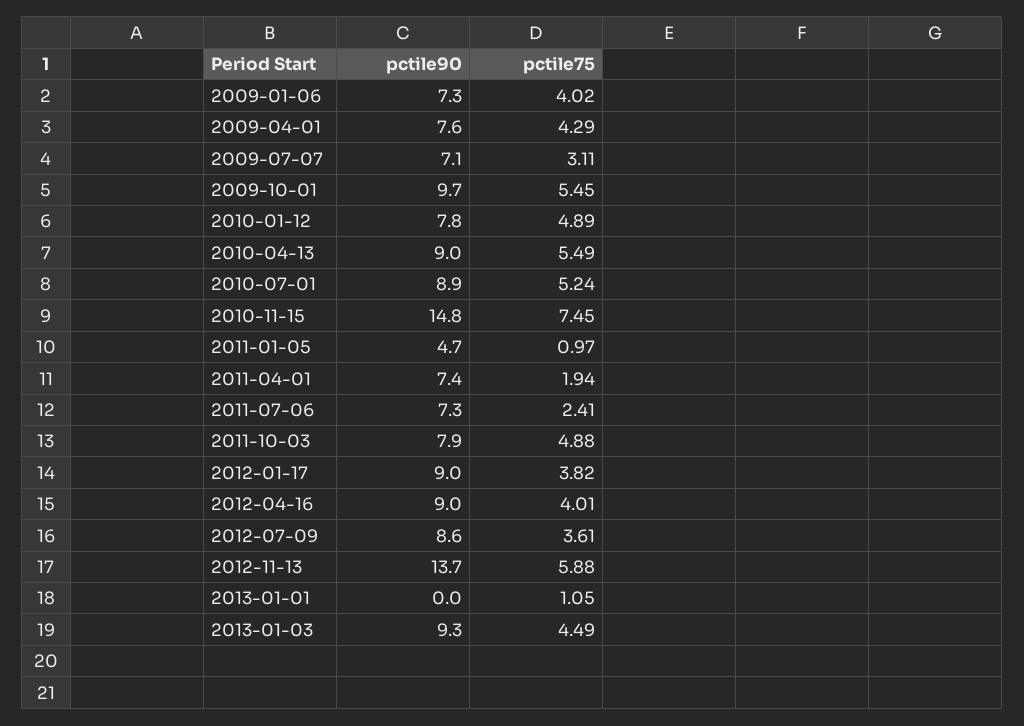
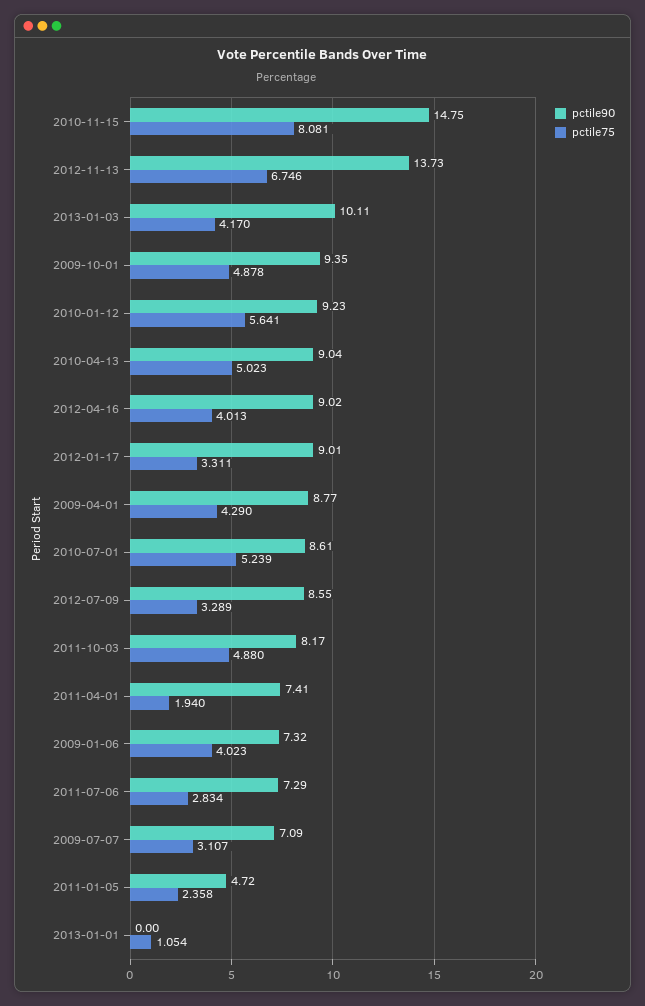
pctile90, 2009-04-01: 7.6 -> 8.77
pctile90, 2009-10-01: 9.7 -> 9.35
pctile75, 2009-10-01: 5.45 -> 4.878
pctile90, 2010-01-12: 7.8 -> 9.23
pctile75, 2010-01-12: 4.89 -> 5.641
pctile75, 2010-04-13: 5.49 -> 5.023
pctile90, 2010-07-01: 8.9 -> 8.61
pctile75, 2010-11-15: 7.45 -> 8.081
pctile75, 2011-01-05: 0.97 -> 2.358
pctile75, 2011-07-06: 2.41 -> 2.834
pctile90, 2011-10-03: 7.9 -> 8.17
pctile75, 2012-01-17: 3.82 -> 3.311
pctile75, 2012-07-09: 3.61 -> 3.289
pctile75, 2012-11-13: 5.88 -> 6.746
pctile90, 2013-01-03: 9.3 -> 10.11
pctile75, 2013-01-03: 4.49 -> 4.17

